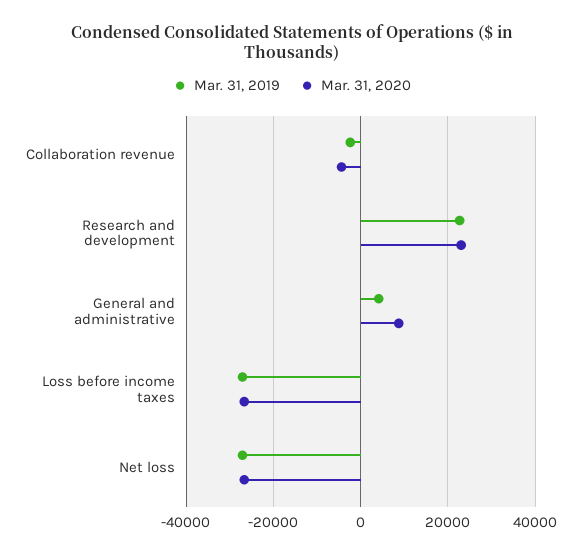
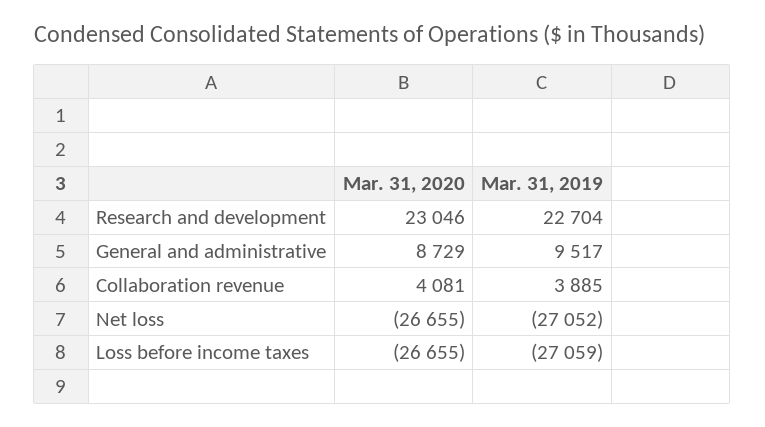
Mar. 31, 2019, Collaboration revenue: -2000 -> 3885
Mar. 31, 2020, Collaboration revenue: -4000 -> 4081
Mar. 31, 2019, General and administrative: 4000 -> 9517

